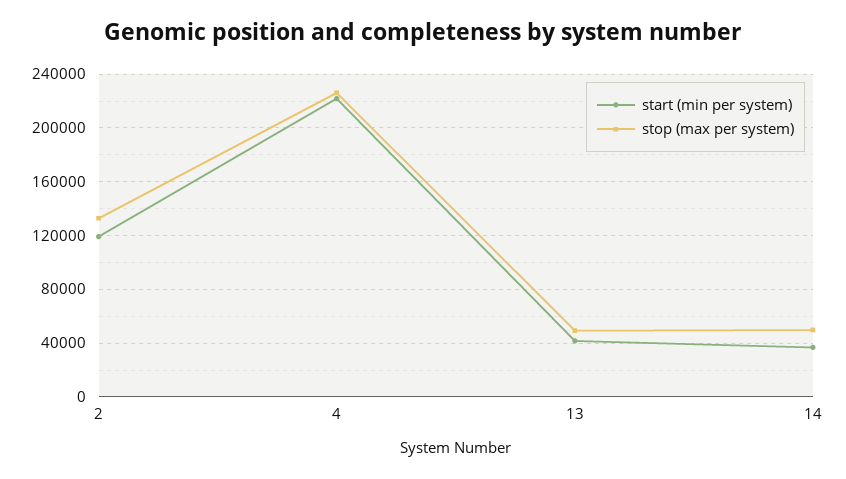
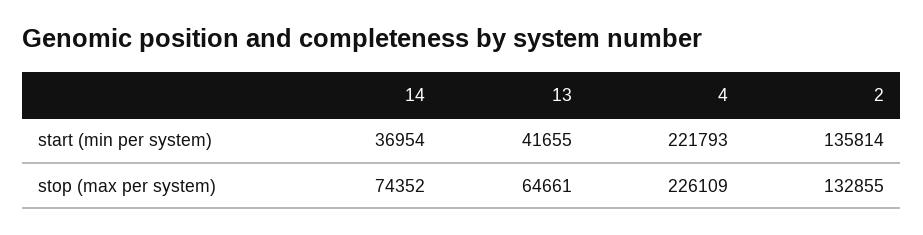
start (min per system), 2: 120000 -> 135814
stop (max per system), 13: 50000 -> 64661
stop (max per system), 14: 50000 -> 74352

